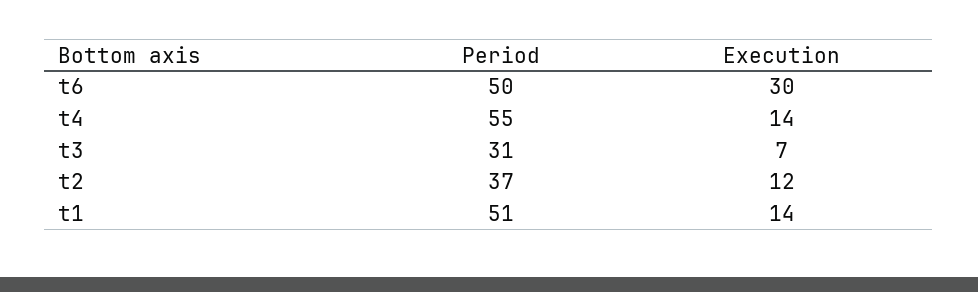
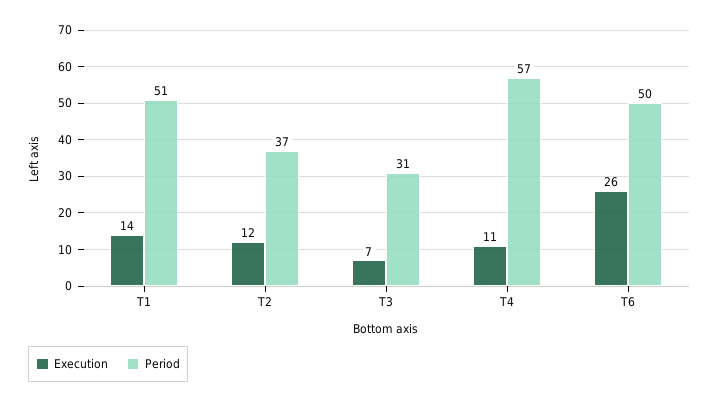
Execution, t6: 30 -> 26
Period, t4: 55 -> 57
Execution, t4: 14 -> 11

